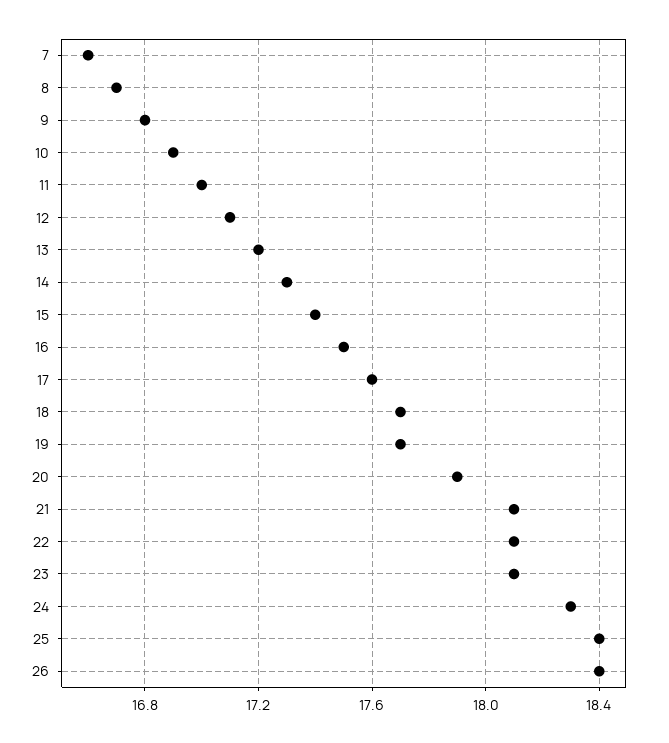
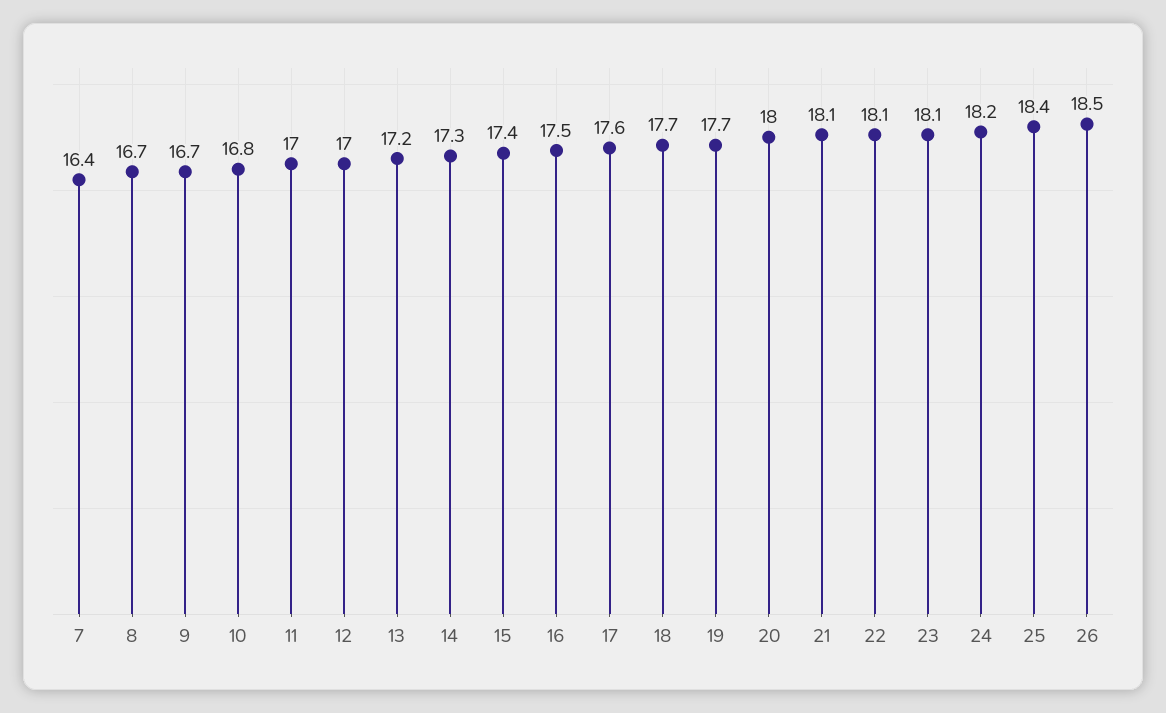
7: 16.6 -> 16.4
9: 16.8 -> 16.7
10: 16.9 -> 16.8
12: 17.1 -> 17
20: 17.9 -> 18
24: 18.3 -> 18.2
26: 18.4 -> 18.5

